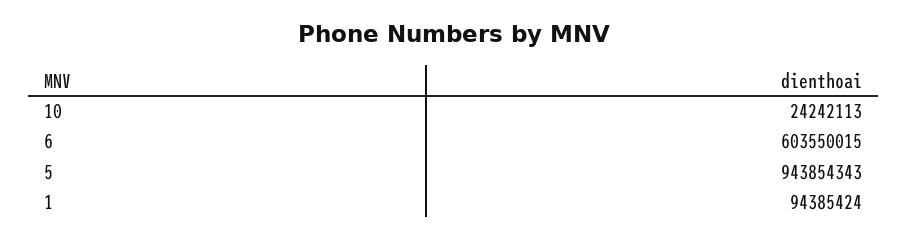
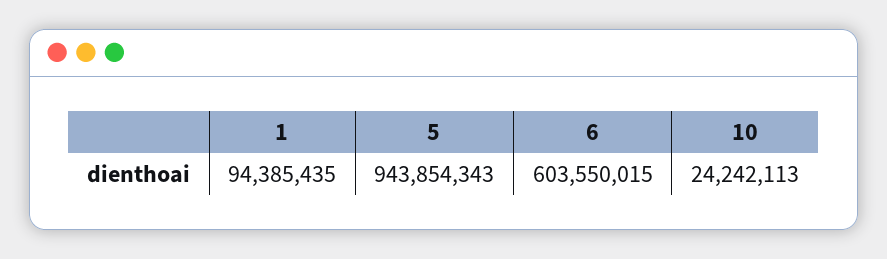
1: 94385424 -> 94385435

